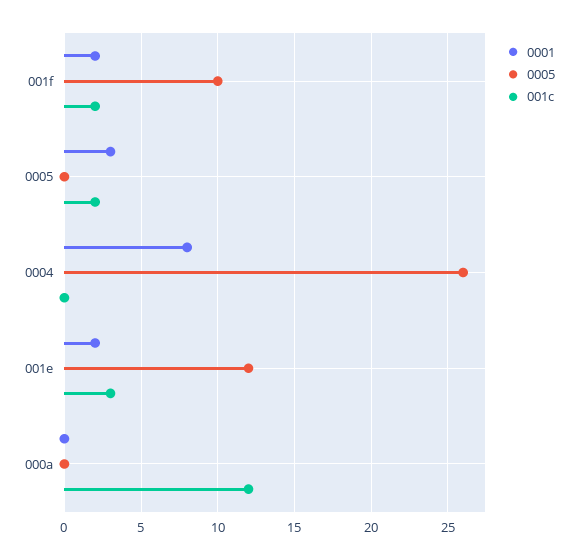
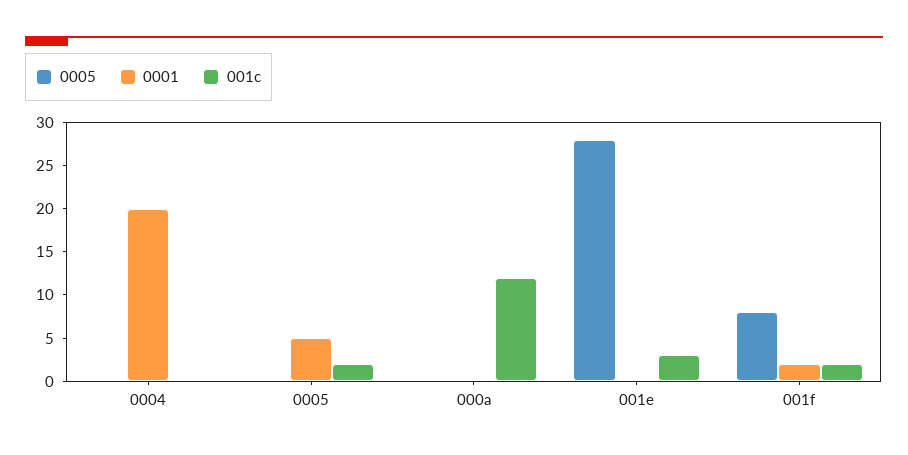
0005, 001f: 10 -> 8
0001, 0005: 3 -> 5
0001, 0004: 8 -> 20
0005, 0004: 26 -> 0
0001, 001e: 2 -> 0
0005, 001e: 12 -> 28

